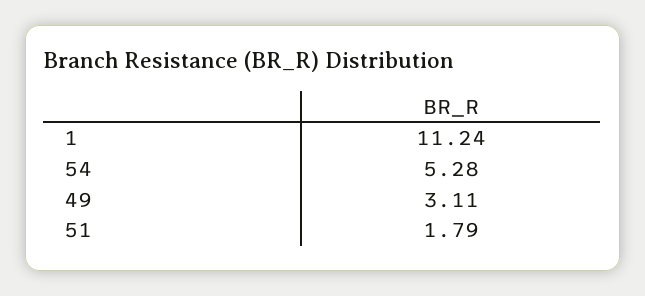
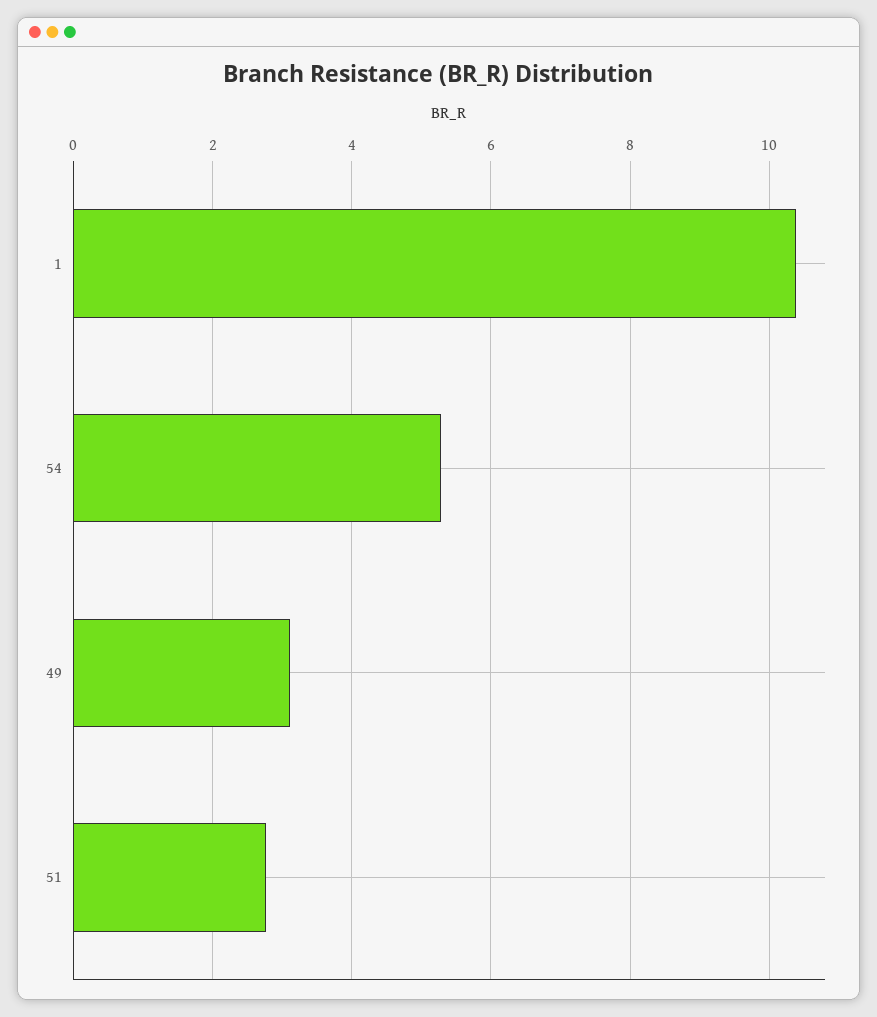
1: 11.24 -> 10.4
51: 1.79 -> 2.8

